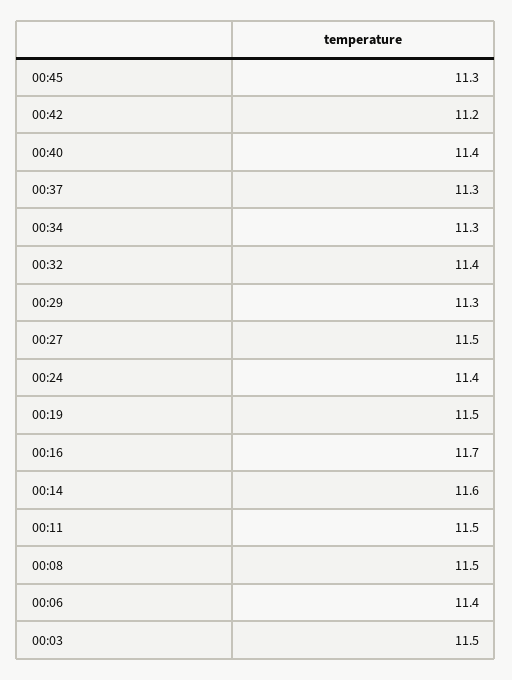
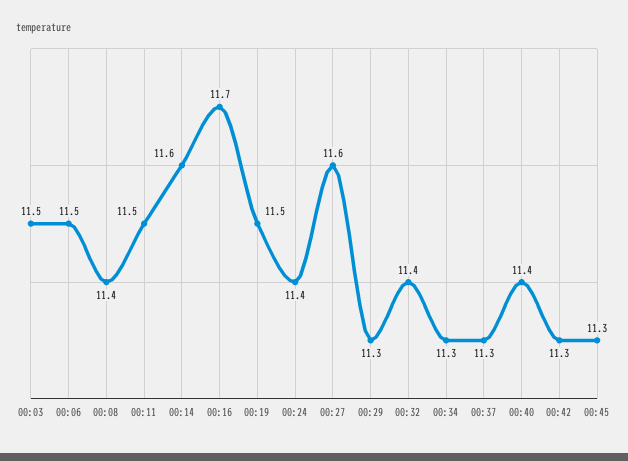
00:42: 11.2 -> 11.3
00:27: 11.5 -> 11.6
00:08: 11.5 -> 11.4
00:06: 11.4 -> 11.5

